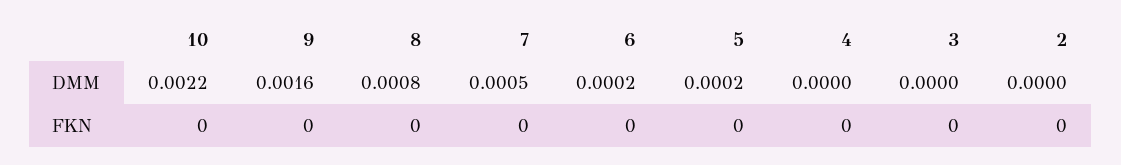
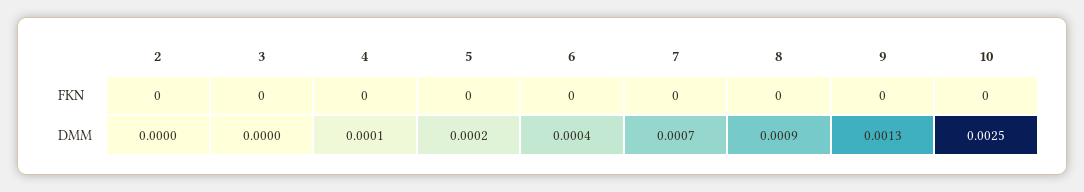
10, DMM: 0.0022 -> 0.0025
9, DMM: 0.0016 -> 0.0013
8, DMM: 0.0008 -> 0.0009
7, DMM: 0.0005 -> 0.0007
6, DMM: 0.0002 -> 0.0004
4, DMM: 0 -> 0.0001

